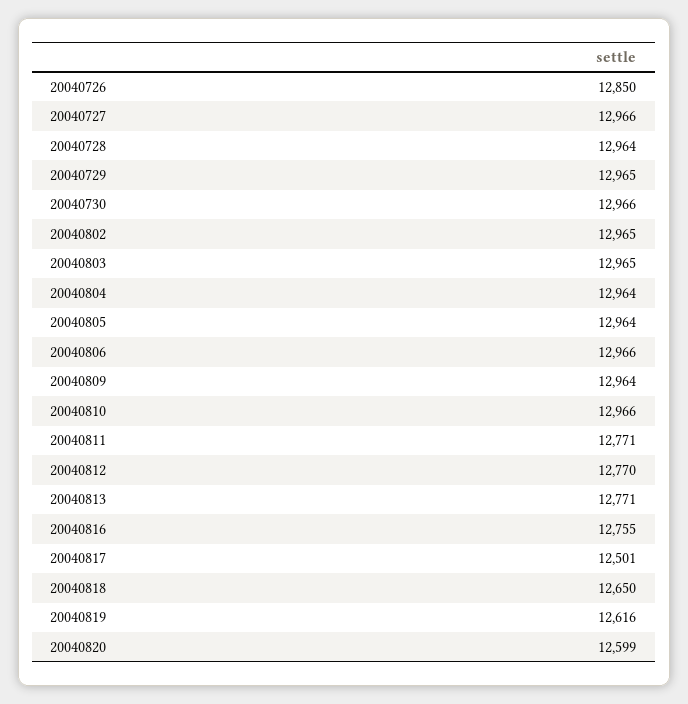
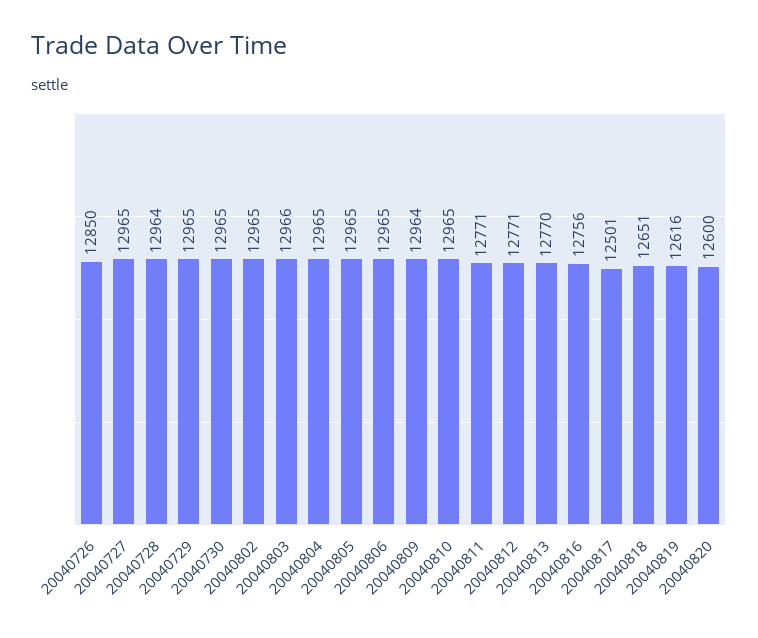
20040727: 12966 -> 12965
20040730: 12966 -> 12965
20040803: 12965 -> 12966
20040804: 12964 -> 12965
20040805: 12964 -> 12965
20040806: 12966 -> 12965
20040810: 12966 -> 12965
20040812: 12770 -> 12771
20040813: 12771 -> 12770
20040816: 12755 -> 12756
20040818: 12650 -> 12651
20040820: 12599 -> 12600

